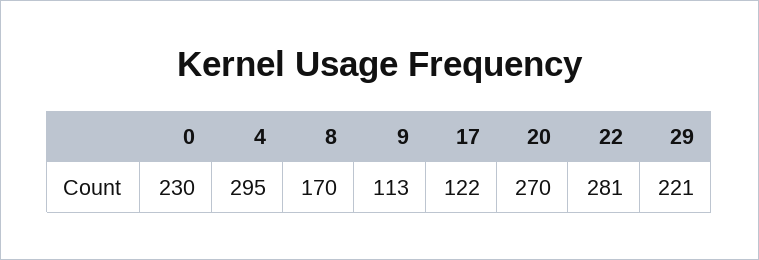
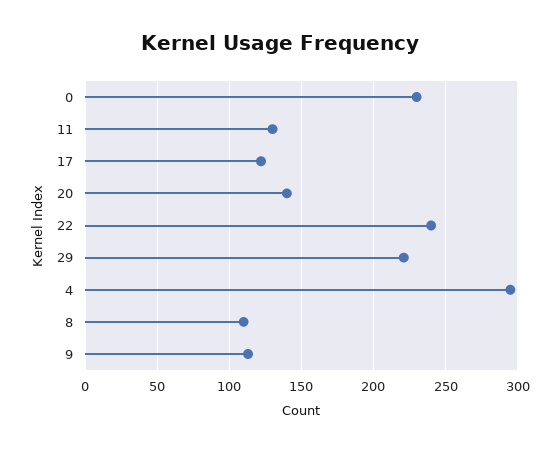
8: 170 -> 110
20: 270 -> 140
22: 281 -> 240
11: none -> 130

